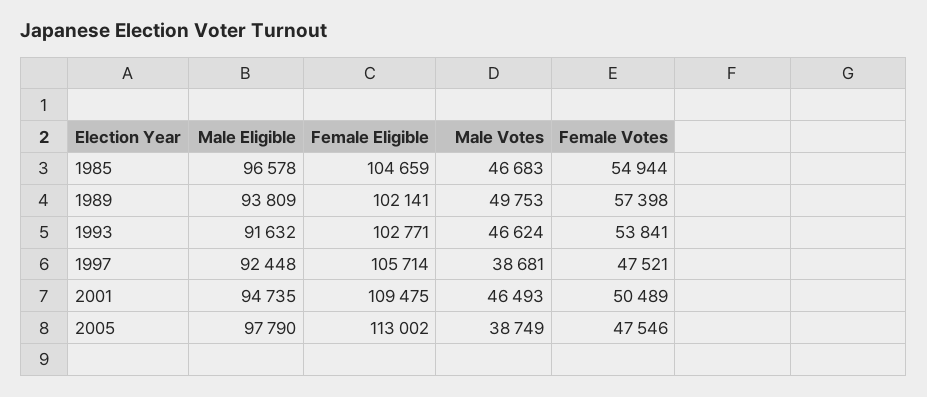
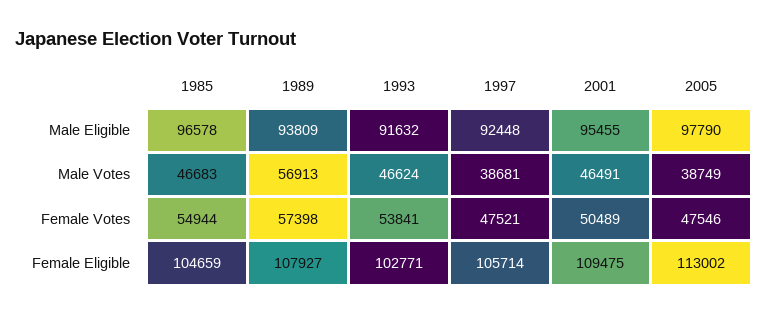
Female Eligible, 1989: 102141 -> 107927
Male Votes, 1989: 49753 -> 56913
Male Eligible, 2001: 94735 -> 95455
Male Votes, 2001: 46493 -> 46491

